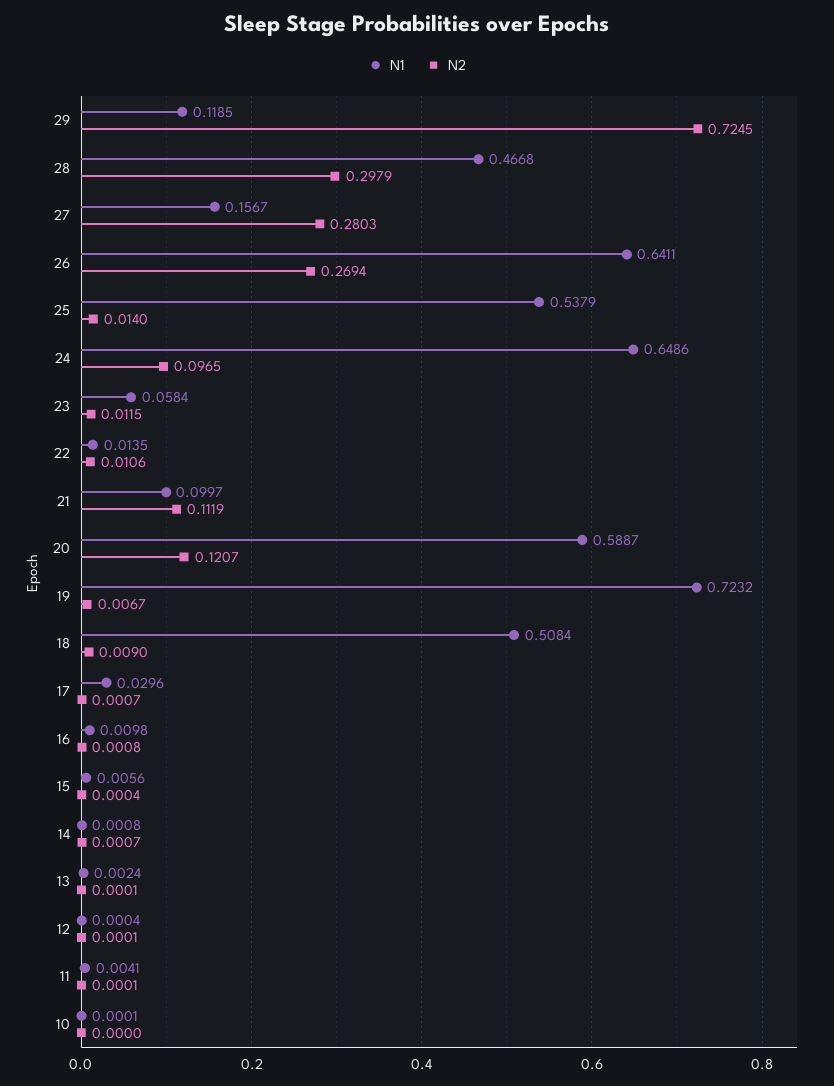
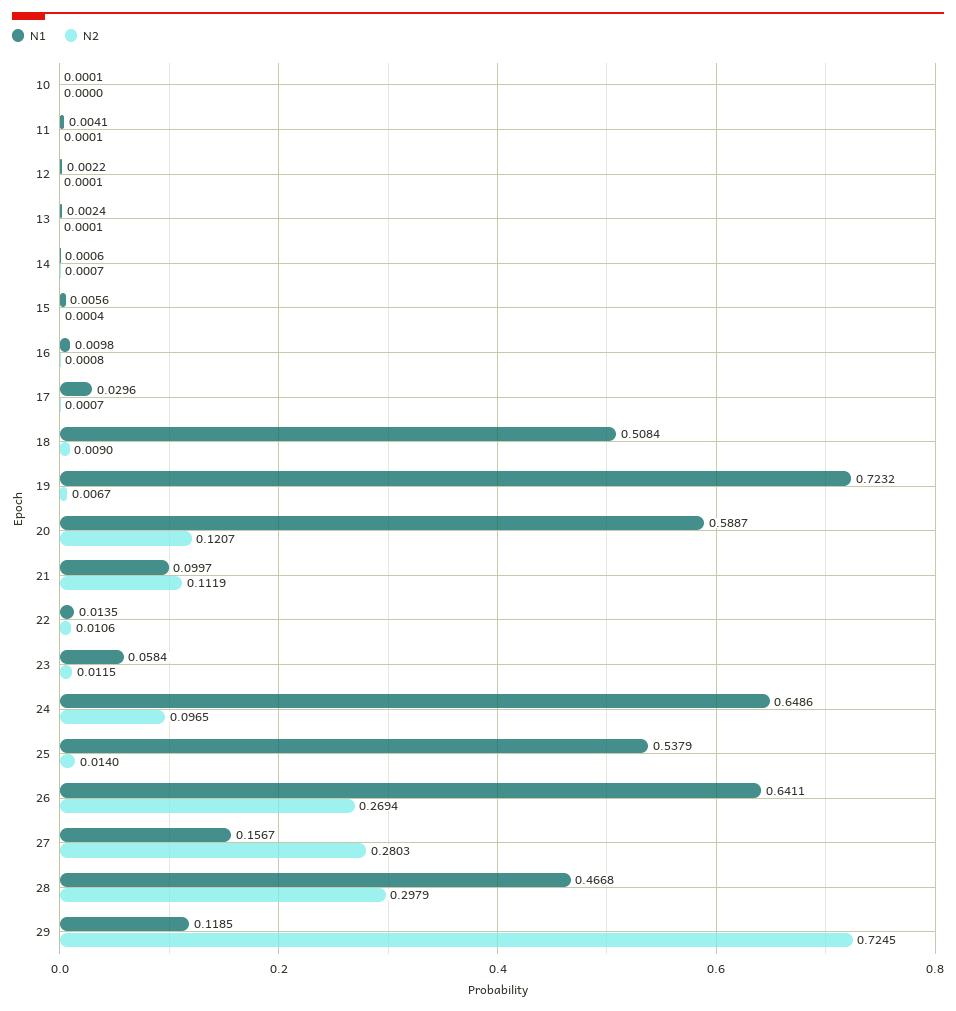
N1, 14: 0.0008 -> 0.0006
N1, 12: 0.0004 -> 0.0022

